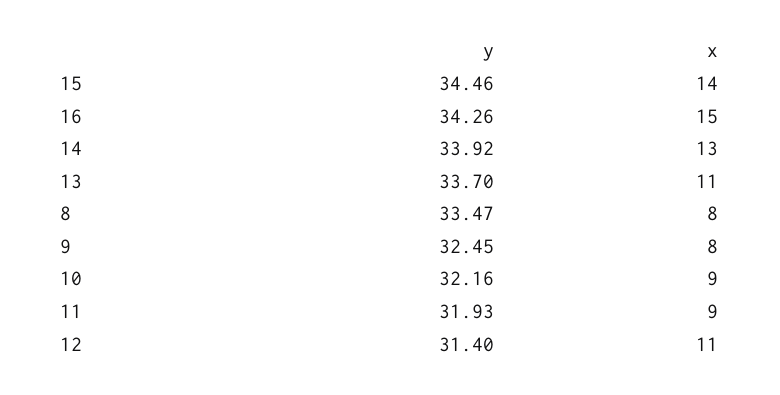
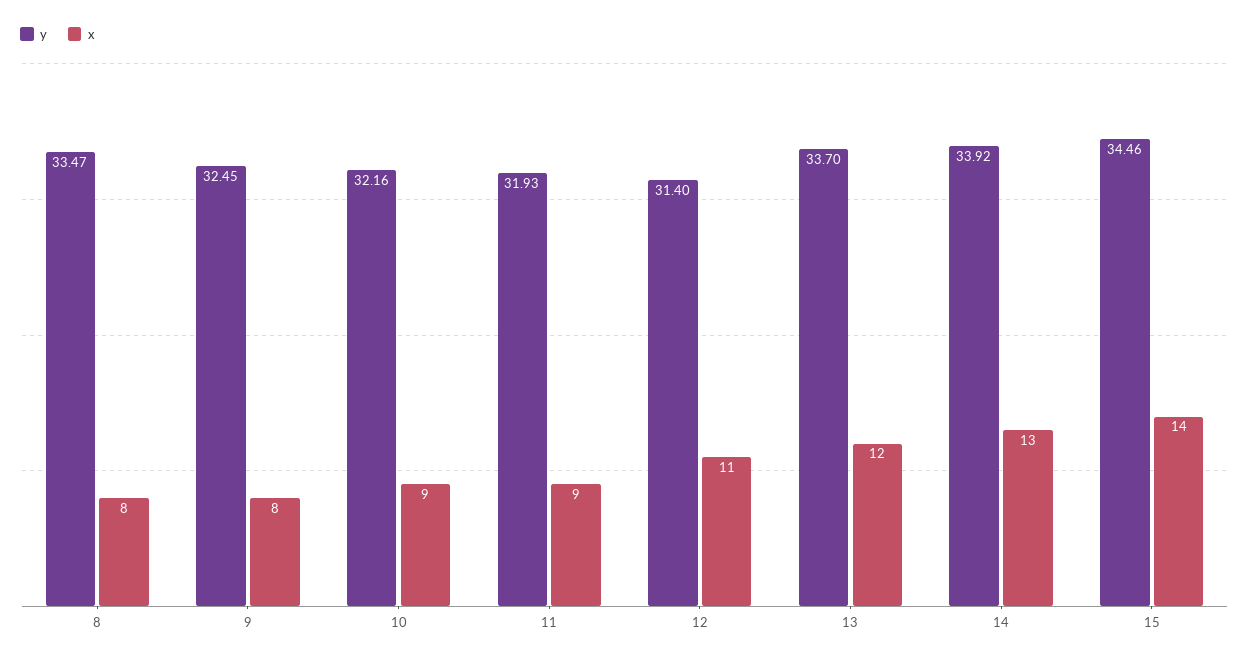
y, 16: 34.26 -> none
x, 16: 15 -> none
x, 13: 11 -> 12

